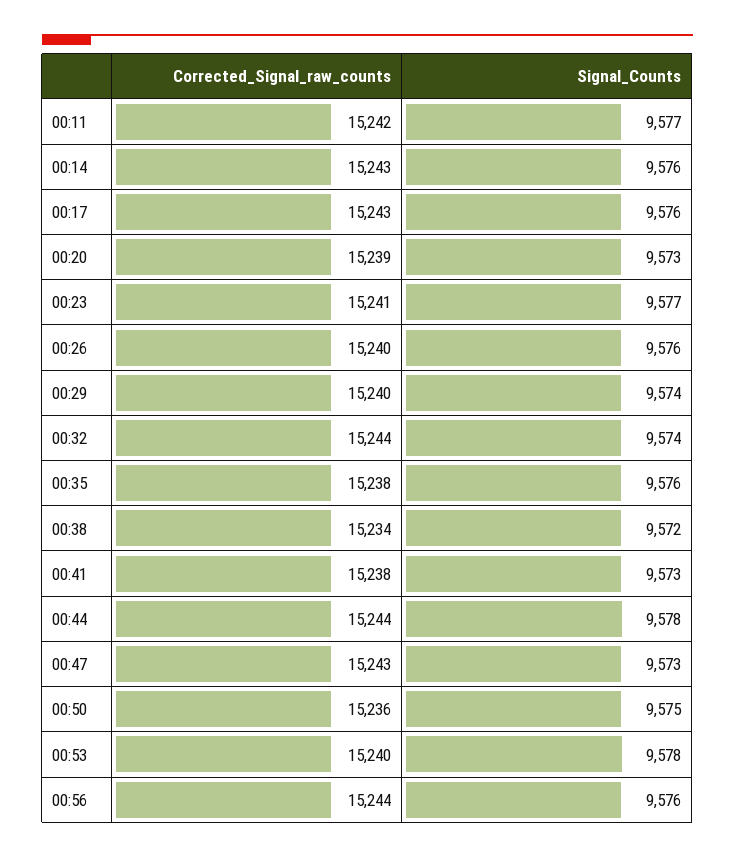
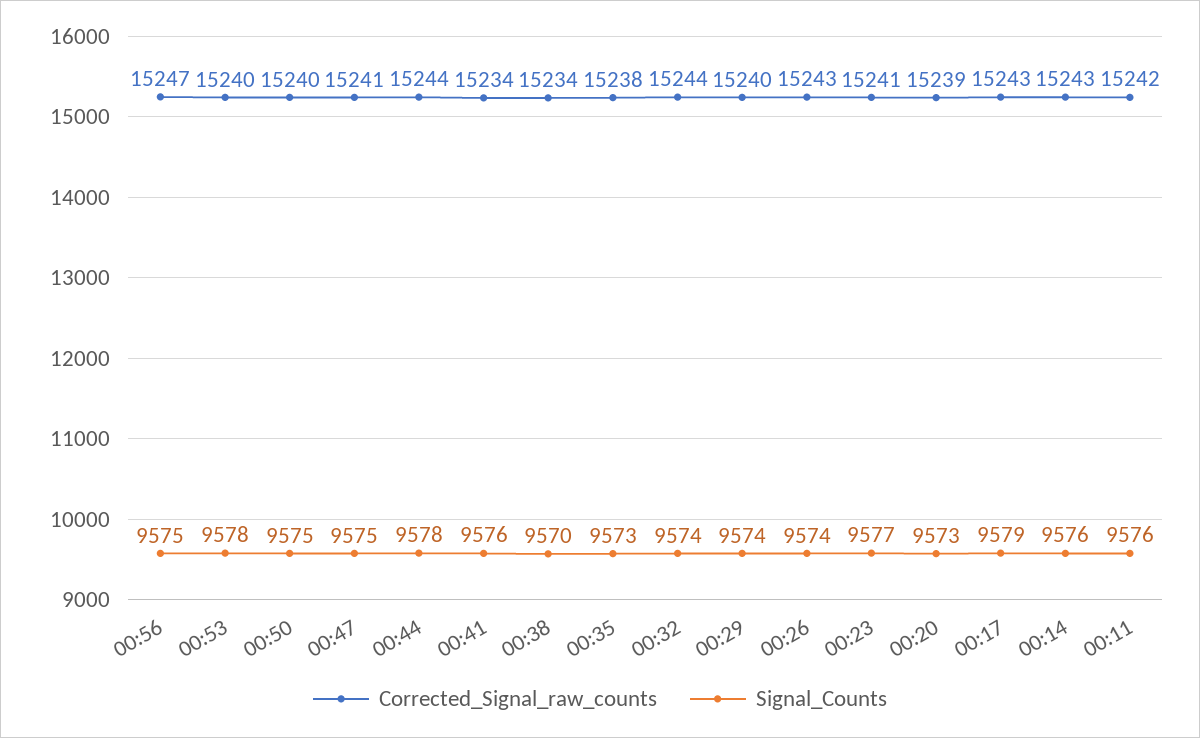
Signal_Counts, 00:11: 9577 -> 9576
Signal_Counts, 00:17: 9576 -> 9579
Corrected_Signal_raw_counts, 00:26: 15240 -> 15243
Signal_Counts, 00:26: 9576 -> 9574
Signal_Counts, 00:35: 9576 -> 9573
Signal_Counts, 00:38: 9572 -> 9570
Corrected_Signal_raw_counts, 00:41: 15238 -> 15234
Signal_Counts, 00:41: 9573 -> 9576
Corrected_Signal_raw_counts, 00:47: 15243 -> 15241
Signal_Counts, 00:47: 9573 -> 9575
Corrected_Signal_raw_counts, 00:50: 15236 -> 15240
Corrected_Signal_raw_counts, 00:56: 15244 -> 15247
Signal_Counts, 00:56: 9576 -> 9575

